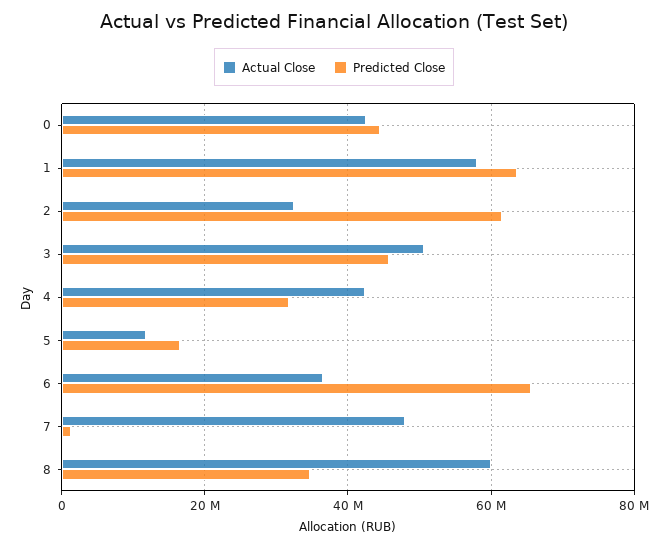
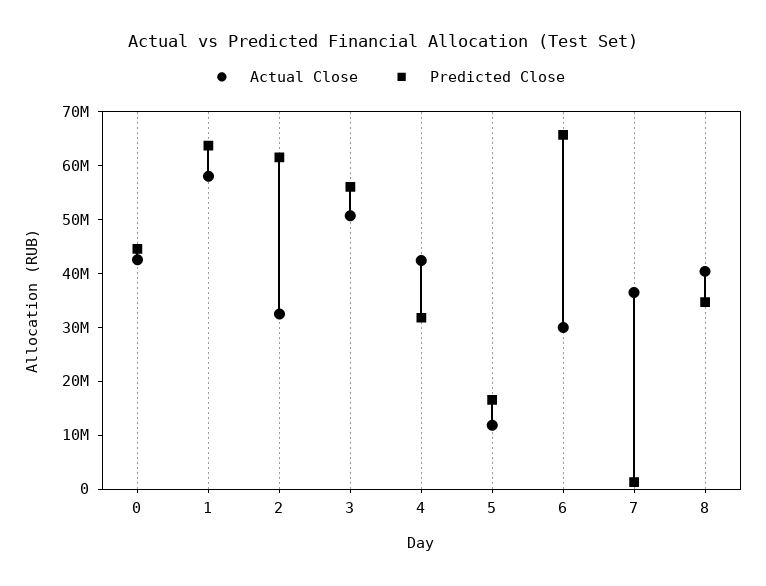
Predicted Close, 3: 46000000 -> 56000000
Actual Close, 6: 36000000 -> 30000000
Actual Close, 7: 48000000 -> 36000000
Actual Close, 8: 60000000 -> 40000000

